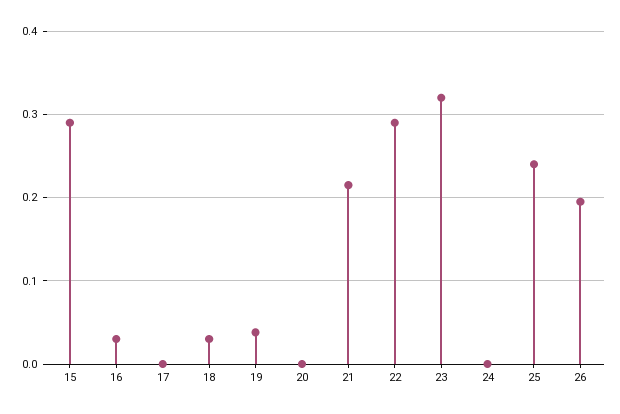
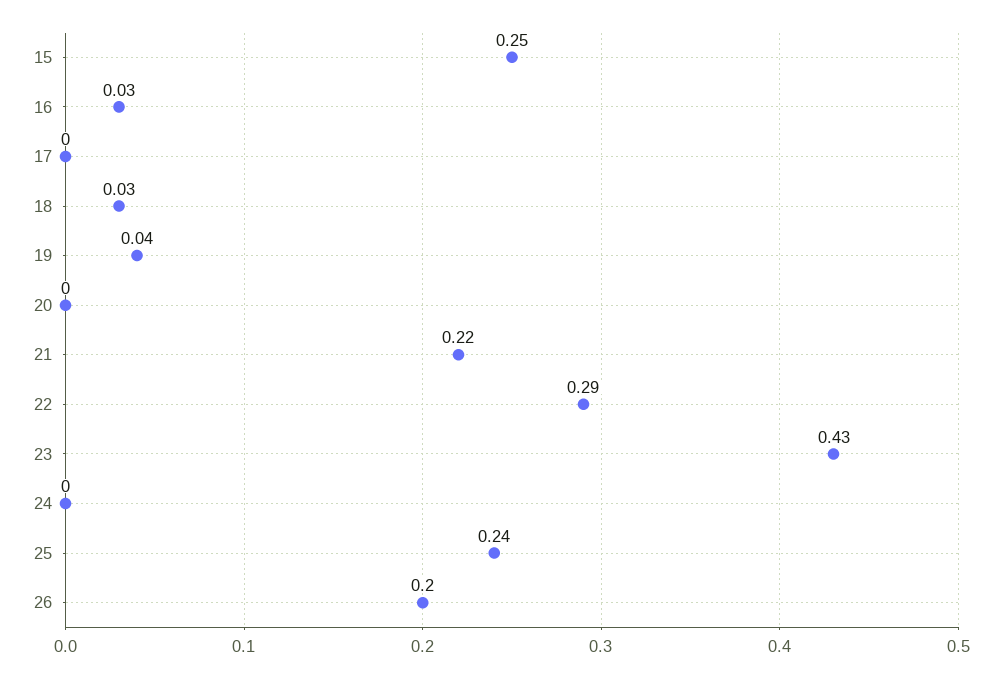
15: 0.29 -> 0.25
23: 0.32 -> 0.43

